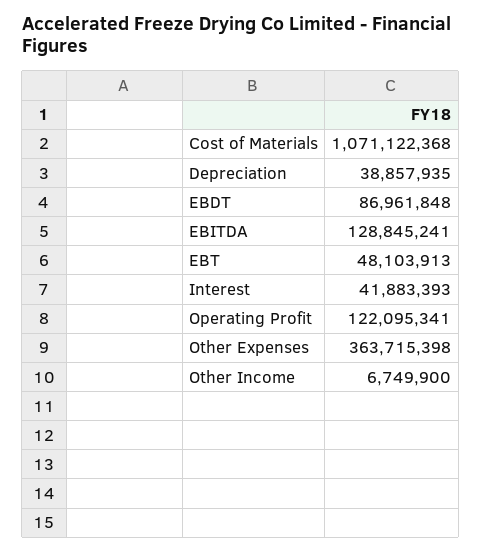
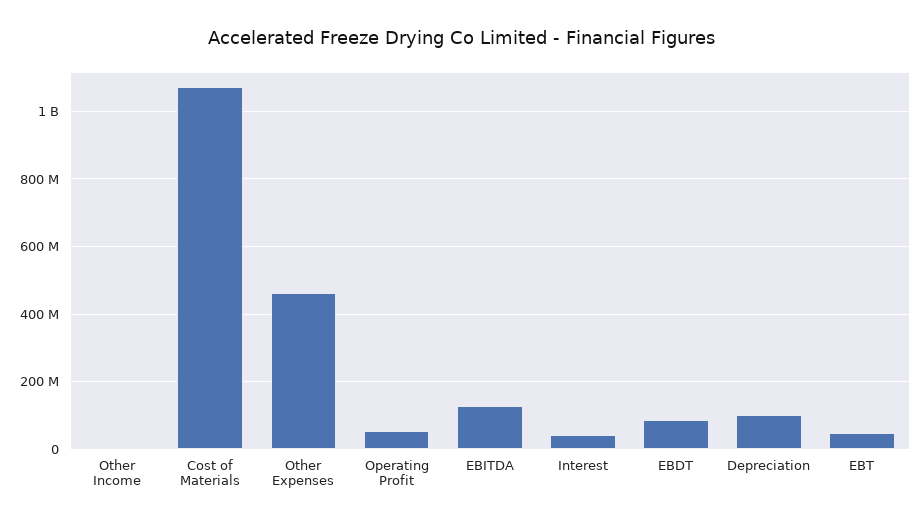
Depreciation: 38857935 -> 100000000
Operating Profit: 122095341 -> 60000000
Other Expenses: 363715398 -> 460000000

